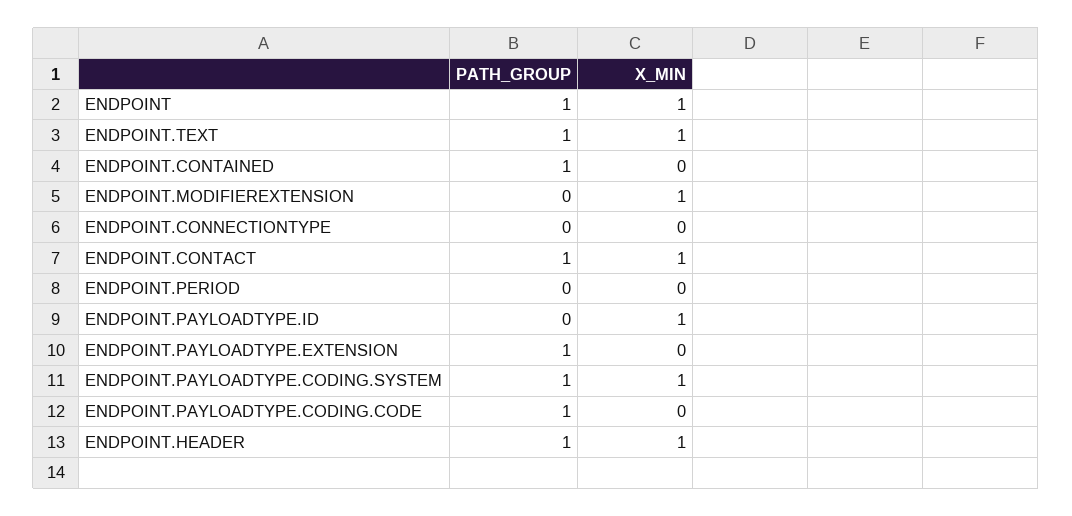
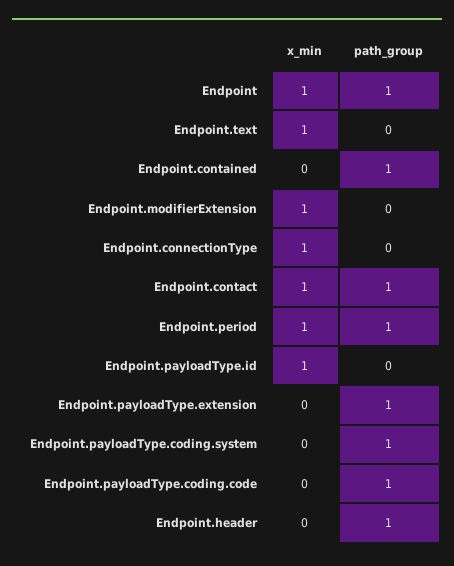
PATH_GROUP, ENDPOINT.TEXT: 1 -> 0
X_MIN, ENDPOINT.CONNECTIONTYPE: 0 -> 1
PATH_GROUP, ENDPOINT.PERIOD: 0 -> 1
X_MIN, ENDPOINT.PERIOD: 0 -> 1
X_MIN, ENDPOINT.PAYLOADTYPE.CODING.SYSTEM: 1 -> 0
X_MIN, ENDPOINT.HEADER: 1 -> 0

